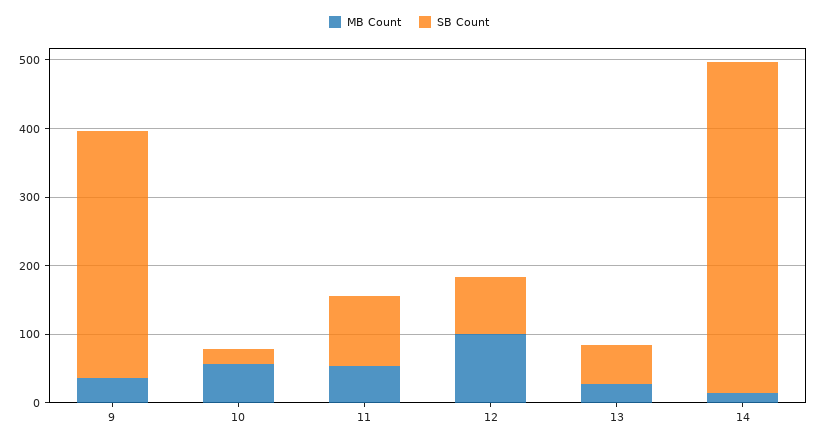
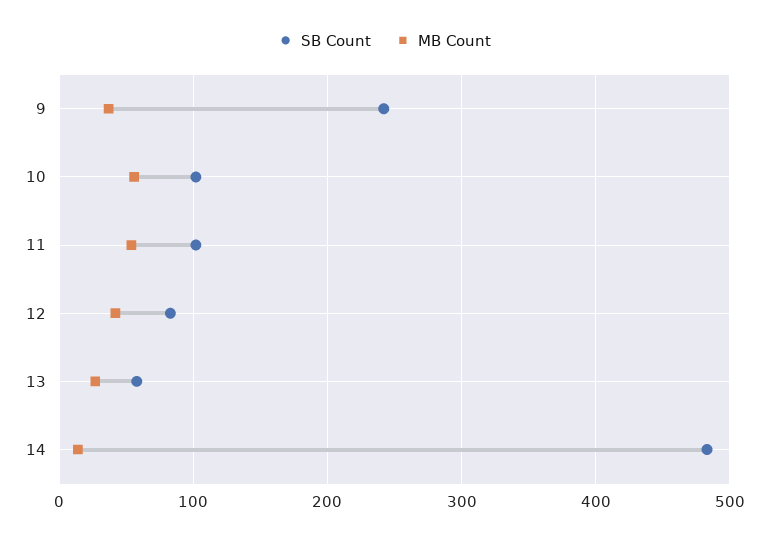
SB Count, 9: 360 -> 240
SB Count, 10: 20 -> 100
MB Count, 12: 100 -> 40

